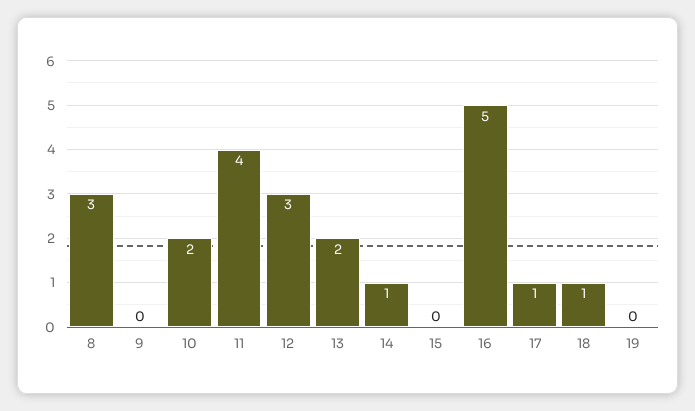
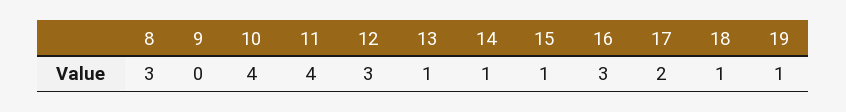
10: 2 -> 4
13: 2 -> 1
15: 0 -> 1
16: 5 -> 3
17: 1 -> 2
19: 0 -> 1

